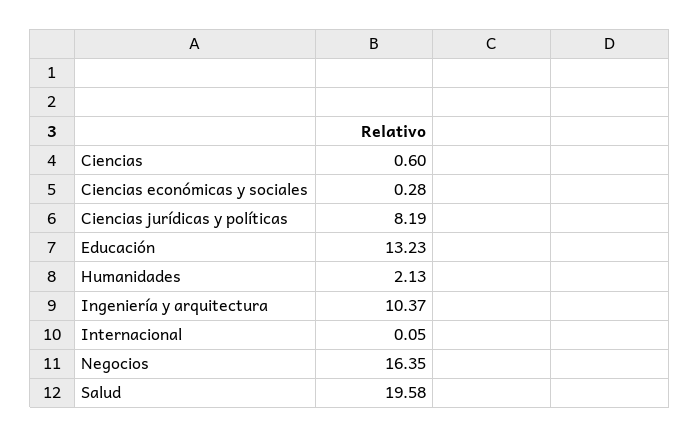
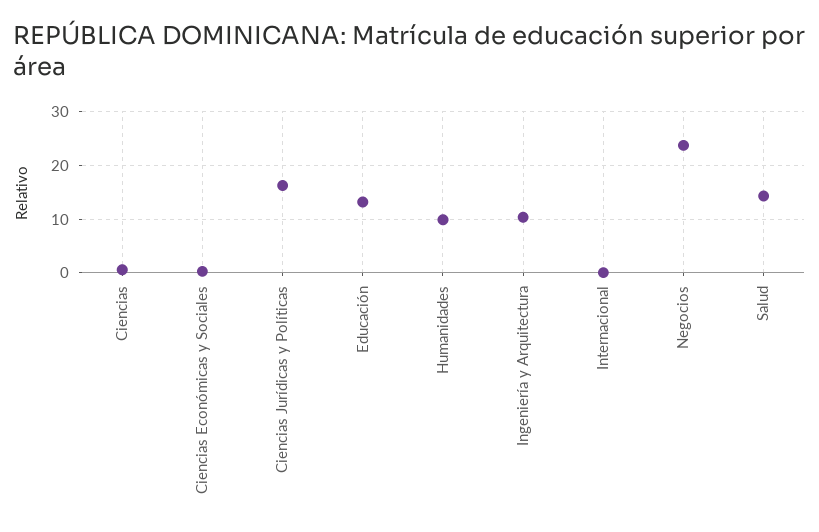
Ciencias jurídicas y políticas: 8.19 -> 16
Humanidades: 2.13 -> 10
Negocios: 16.35 -> 24
Salud: 19.58 -> 14

